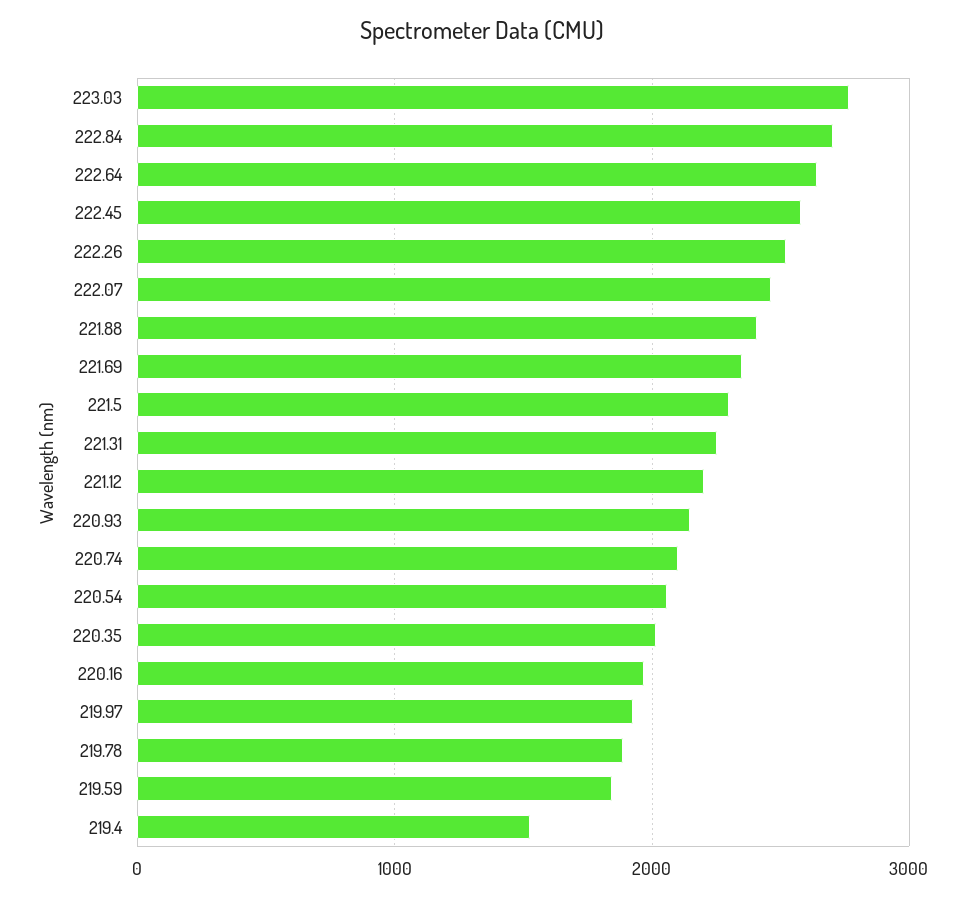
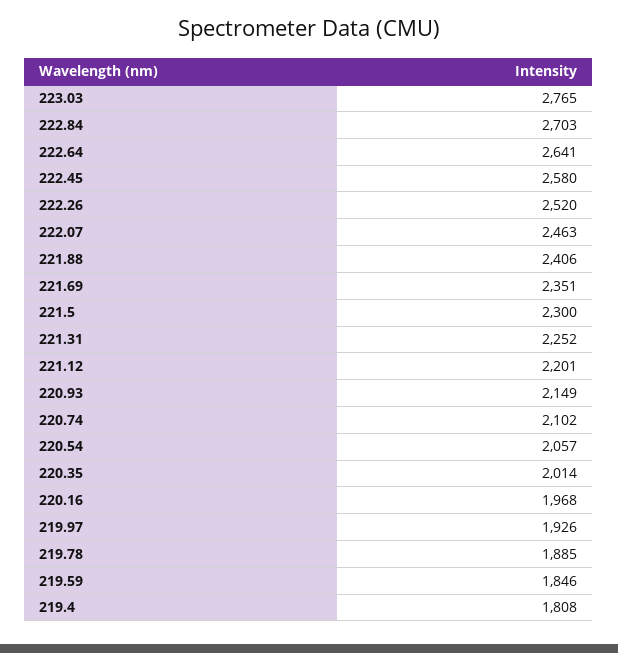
219.4: 1500 -> 1808

